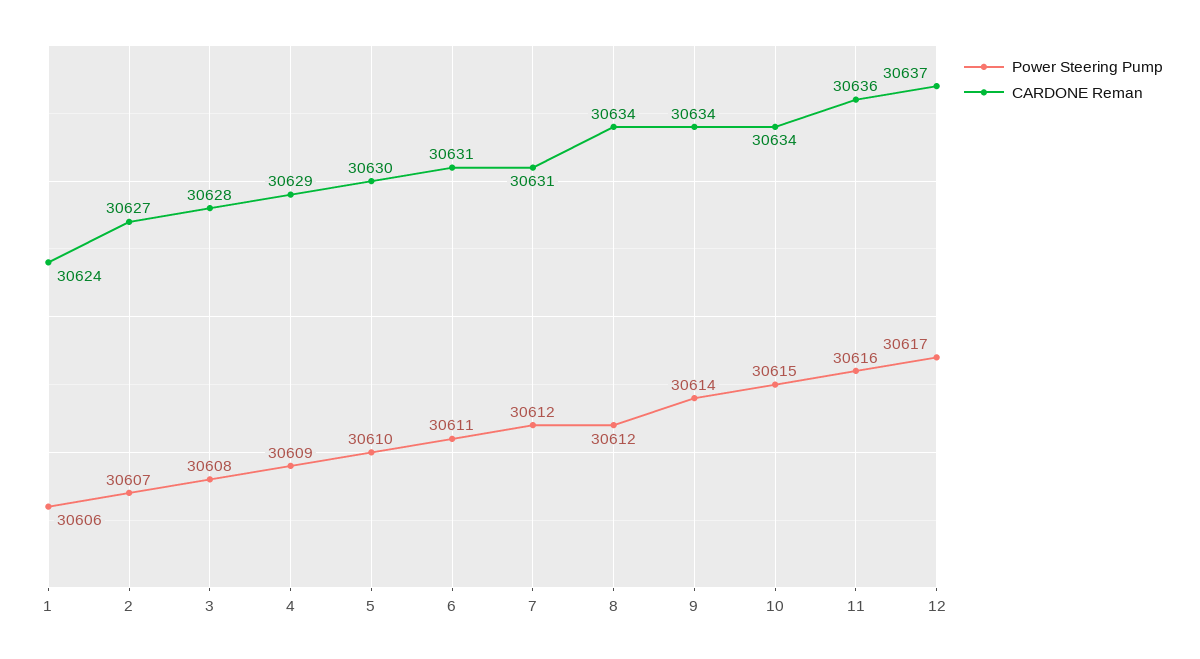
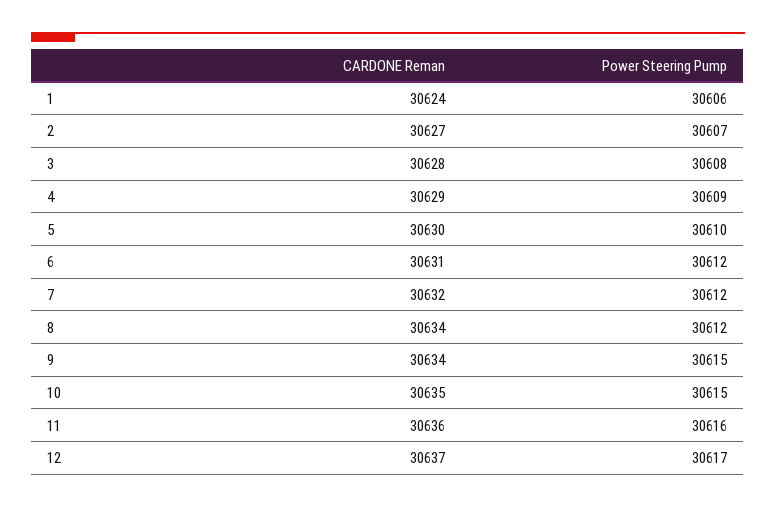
Power Steering Pump, 6: 30611 -> 30612
CARDONE Reman, 7: 30631 -> 30632
Power Steering Pump, 9: 30614 -> 30615
CARDONE Reman, 10: 30634 -> 30635

